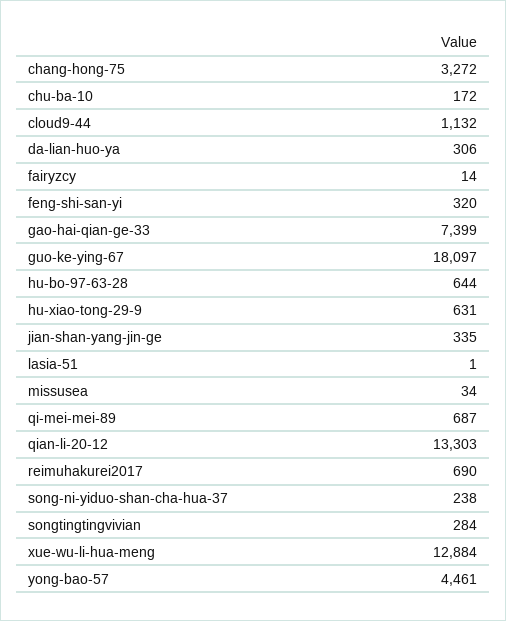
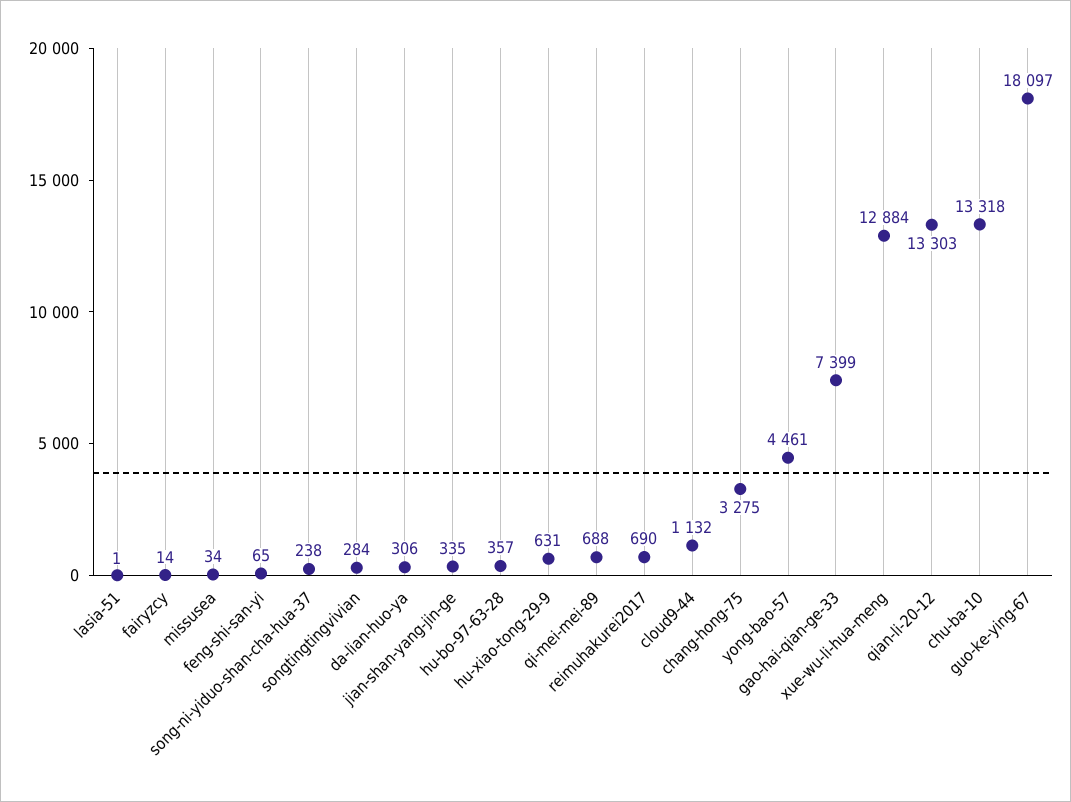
chang-hong-75: 3272 -> 3275
chu-ba-10: 172 -> 13318
feng-shi-san-yi: 320 -> 65
hu-bo-97-63-28: 644 -> 357
qi-mei-mei-89: 687 -> 688

